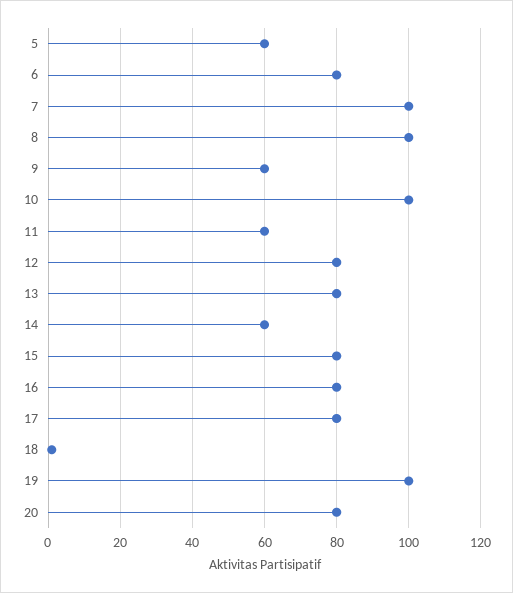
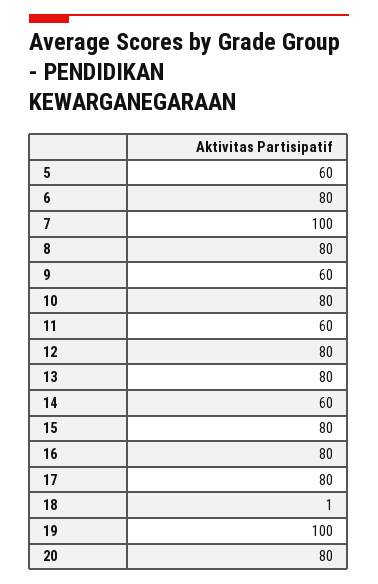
8: 100 -> 80
10: 100 -> 80

